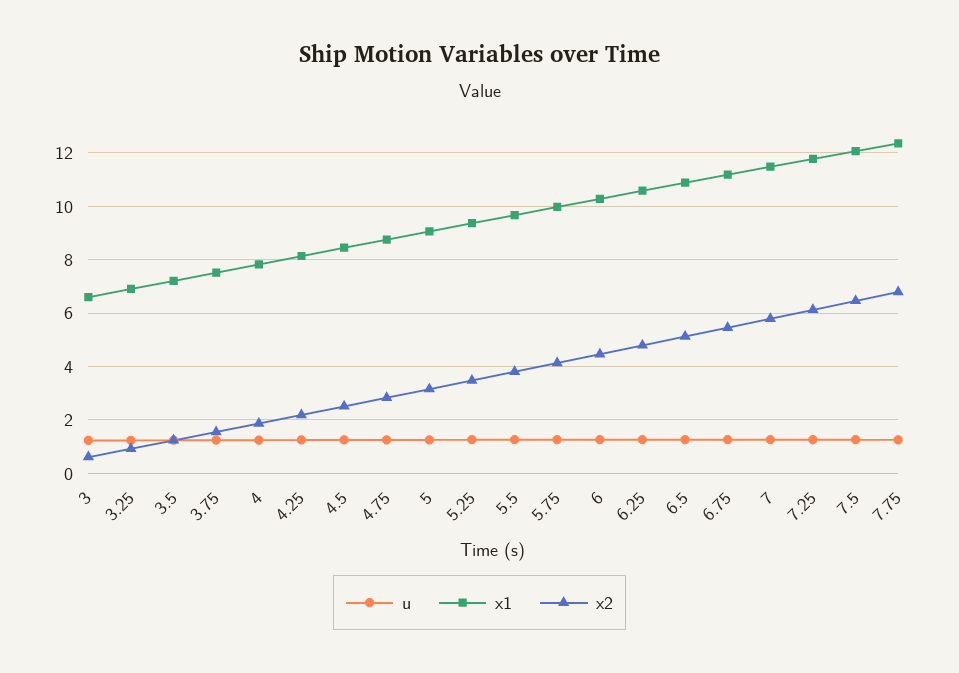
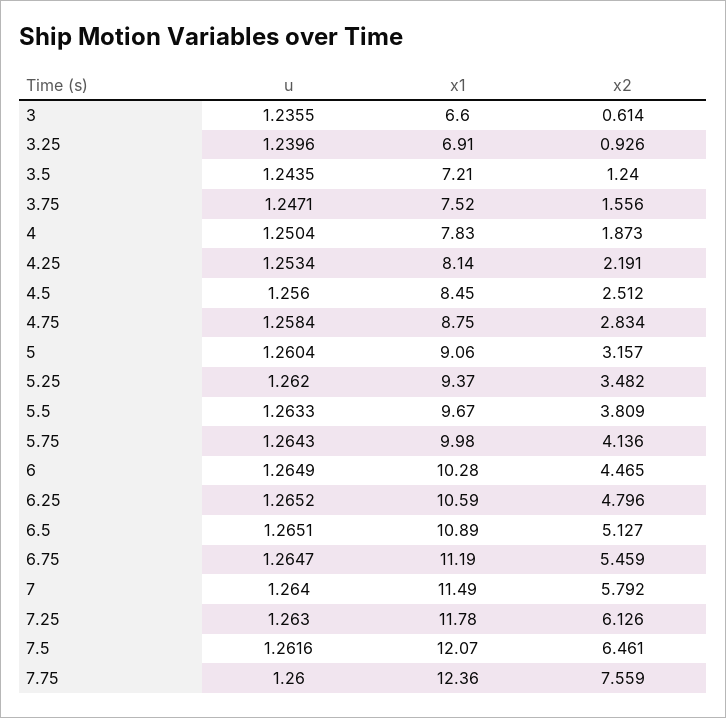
x2, 7.75: 6.75 -> 7.559

